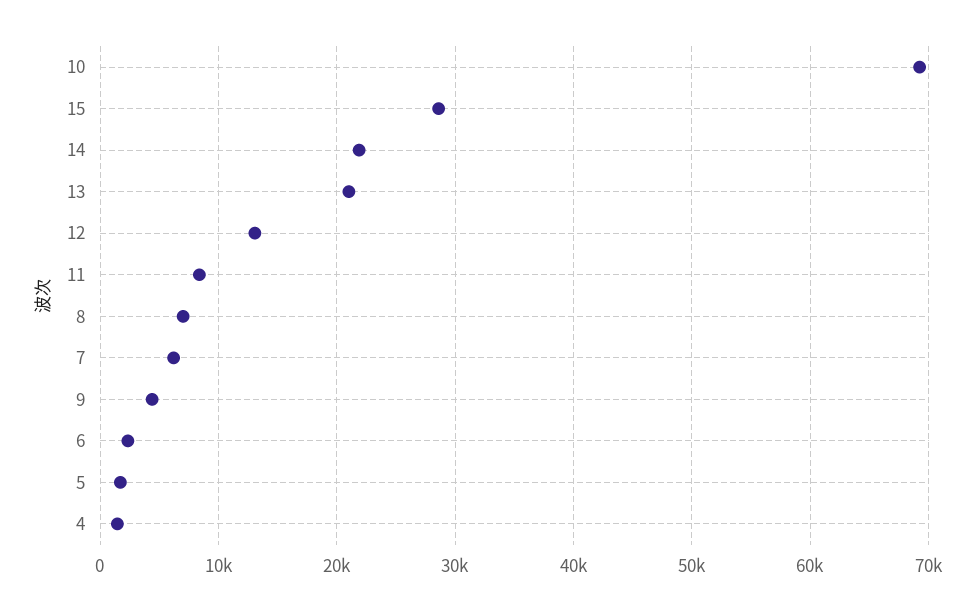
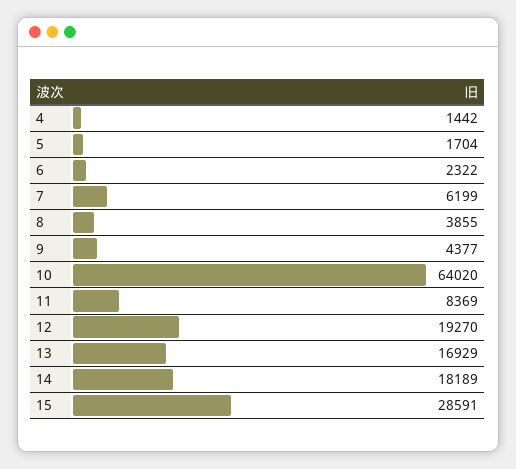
10: 69000 -> 64020
14: 22000 -> 18189
13: 21000 -> 16929
12: 13000 -> 19270
8: 7000 -> 3855

